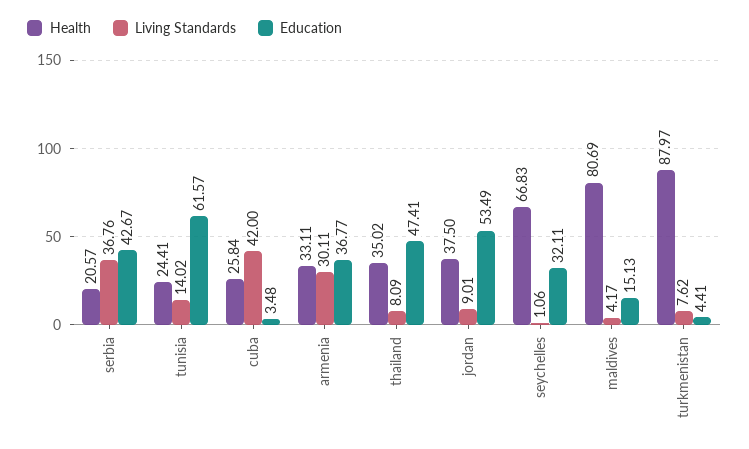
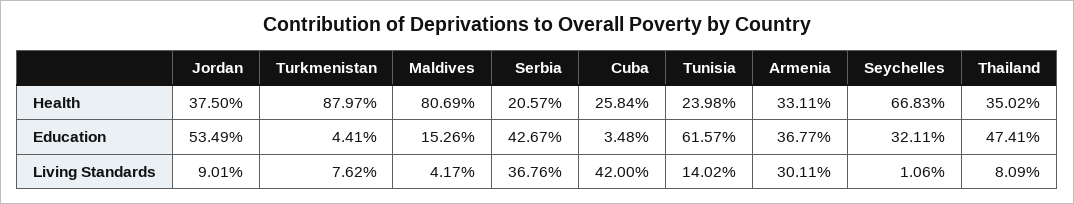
Health, tunisia: 24.41 -> 23.98
Education, maldives: 15.13 -> 15.26

